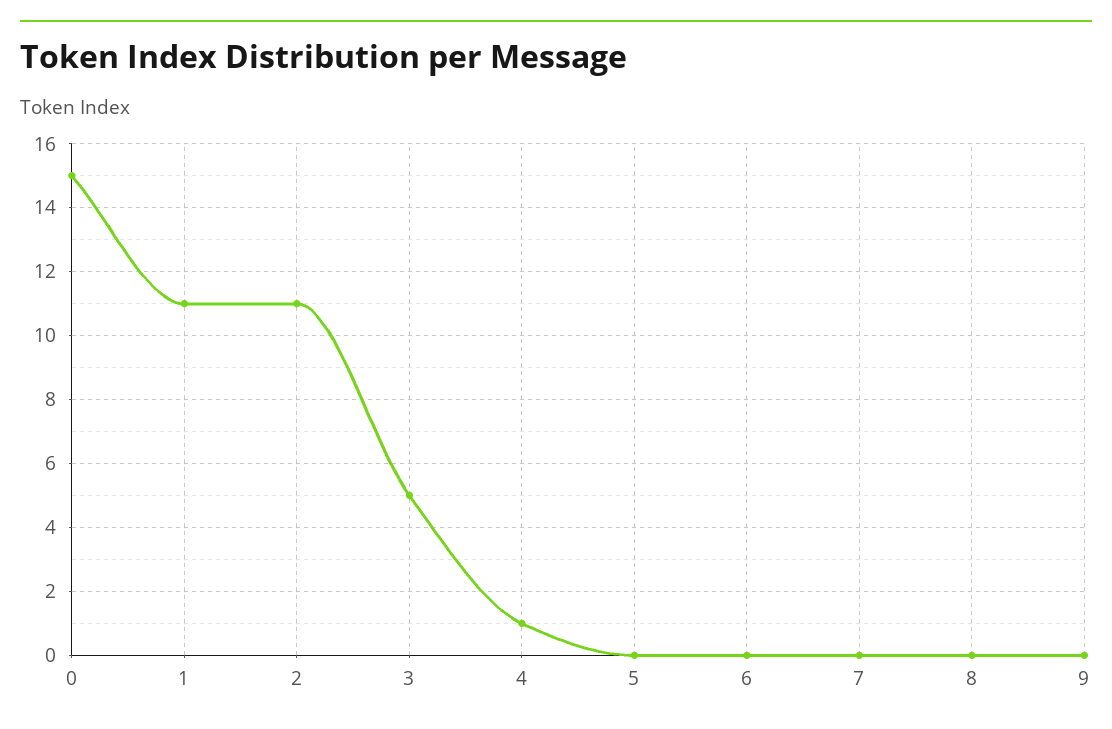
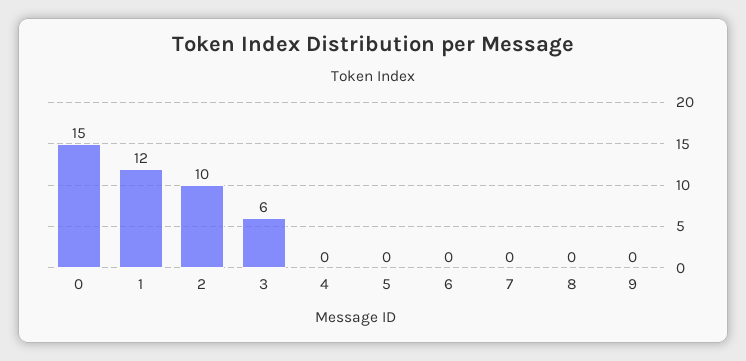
1: 11 -> 12
2: 11 -> 10
3: 5 -> 6
4: 1 -> 0

